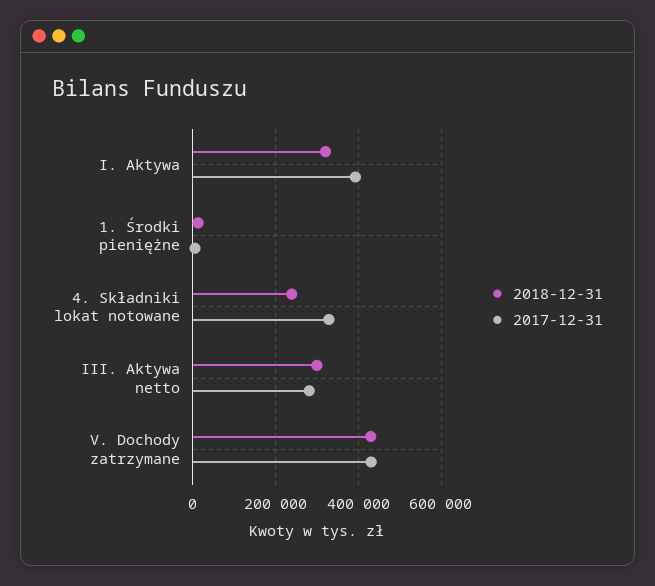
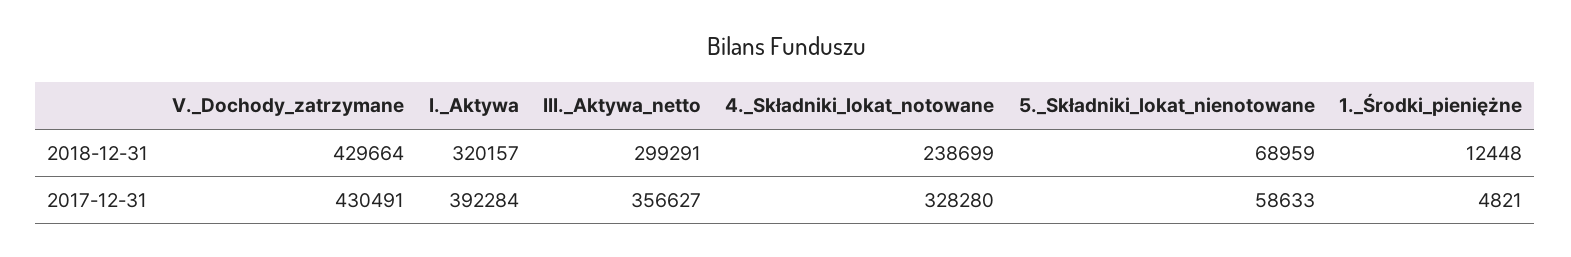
2017-12-31, III. Aktywa netto: 280000 -> 356627
2018-12-31, 5._Składniki_lokat_nienotowane: none -> 68959
2017-12-31, 5._Składniki_lokat_nienotowane: none -> 58633

